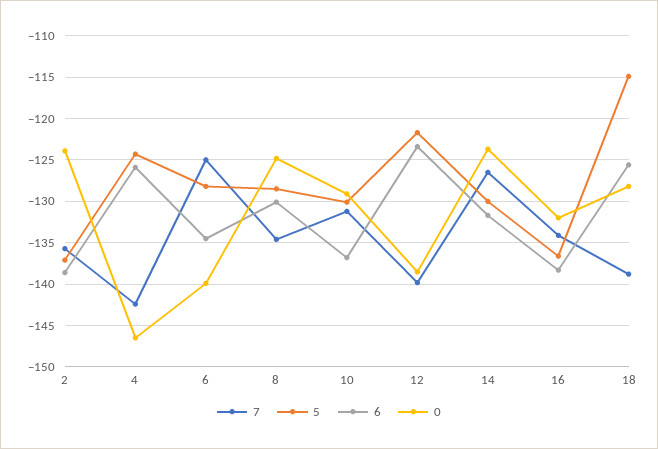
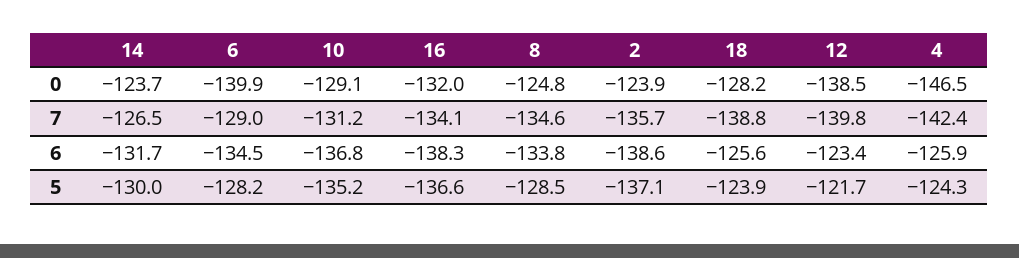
7, 6: -125 -> -129
6, 8: -130 -> -133.8
5, 10: -130 -> -135.2
5, 18: -115 -> -123.9

